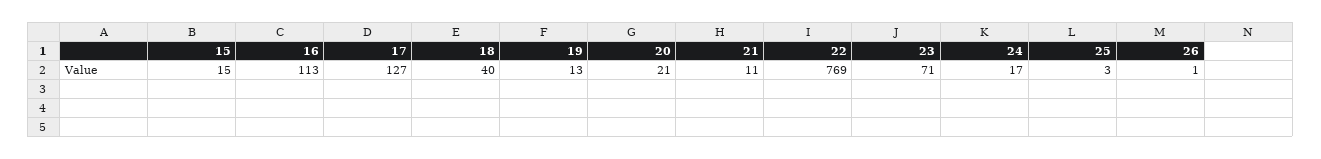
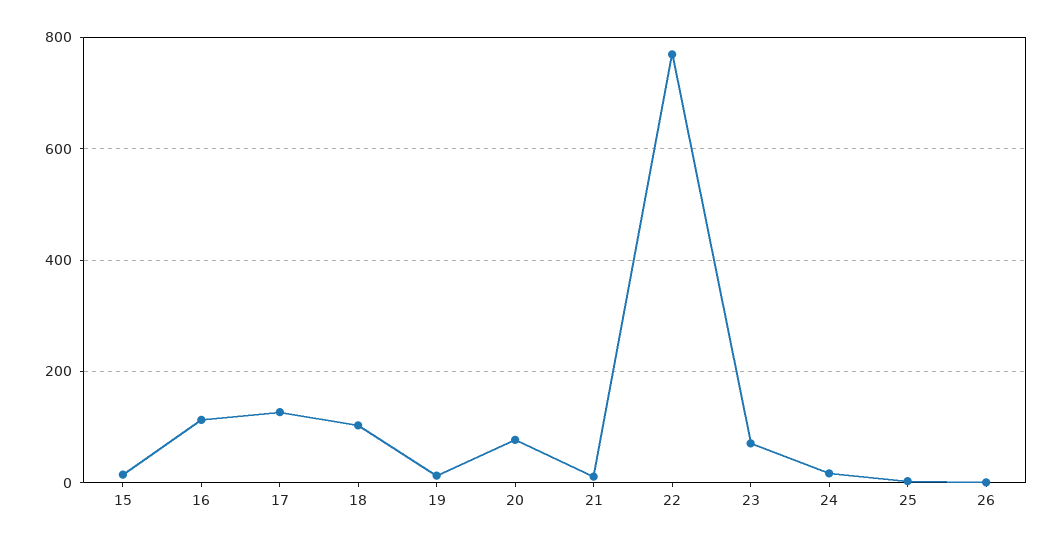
18: 40 -> 100
20: 21 -> 80

